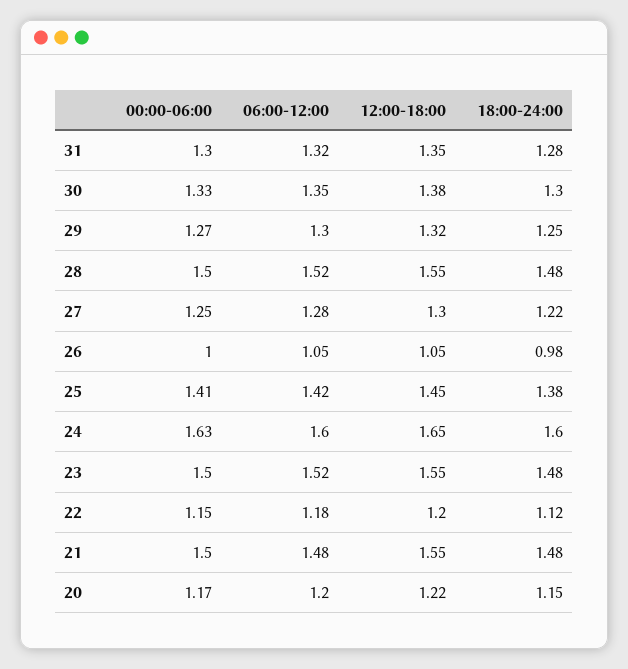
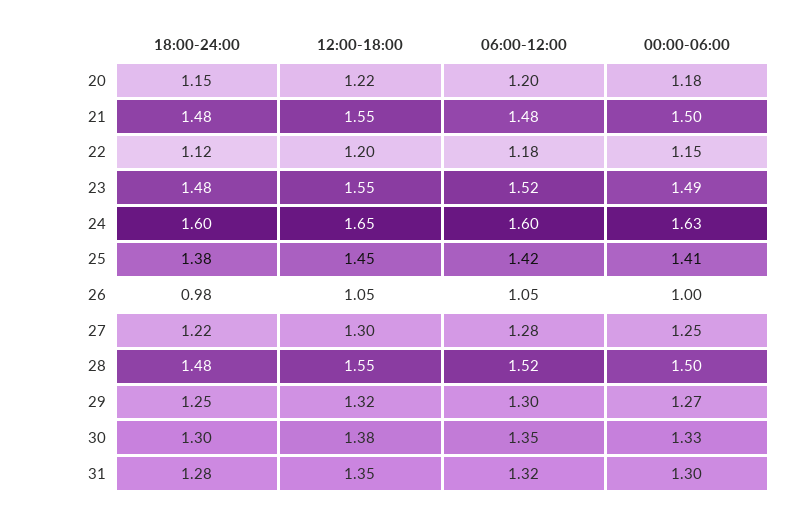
00:00-06:00, 23: 1.5 -> 1.49
00:00-06:00, 20: 1.17 -> 1.18

